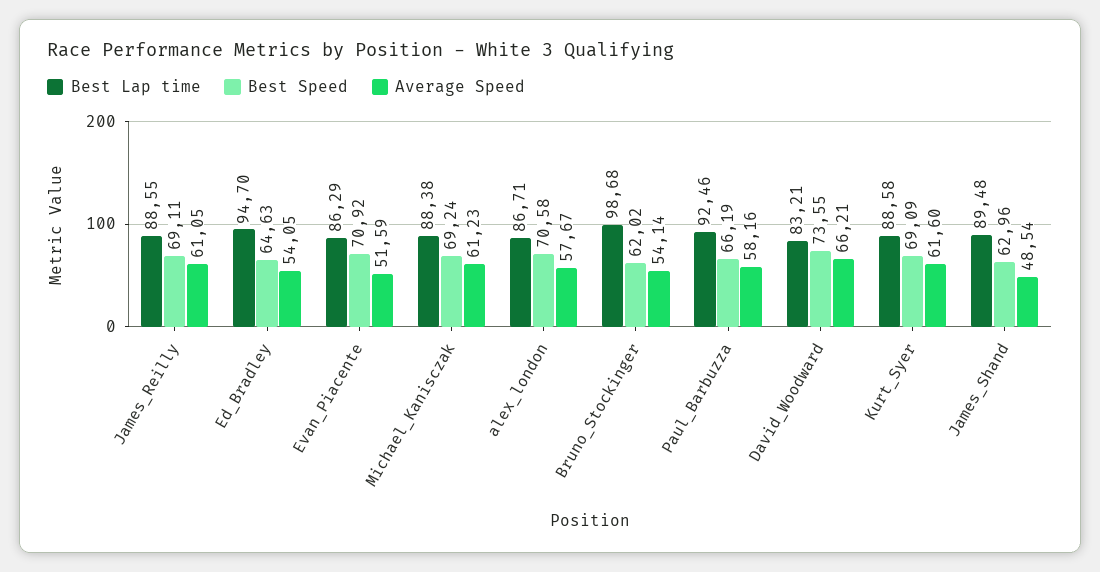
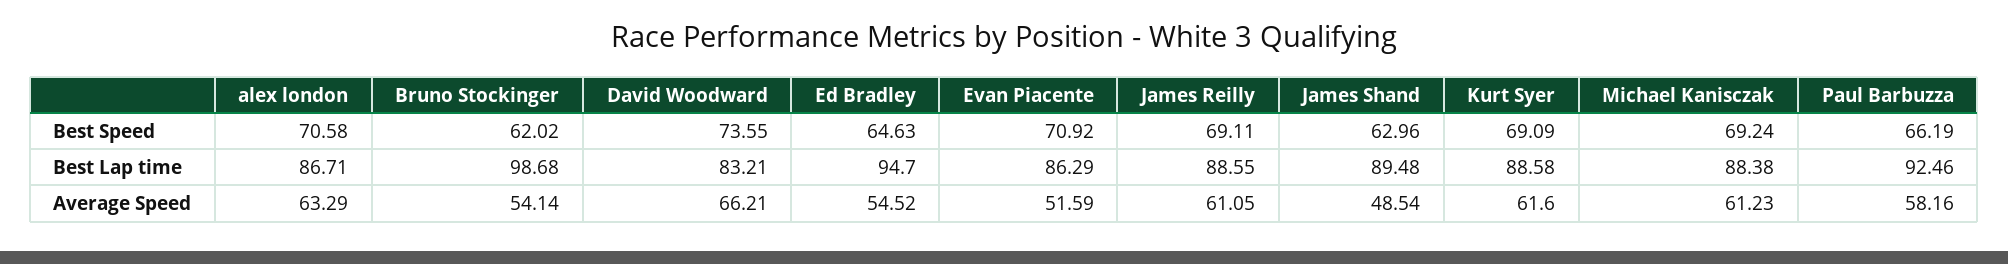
Average Speed, Ed_Bradley: 54.05 -> 54.52
Average Speed, alex_london: 57.67 -> 63.29

